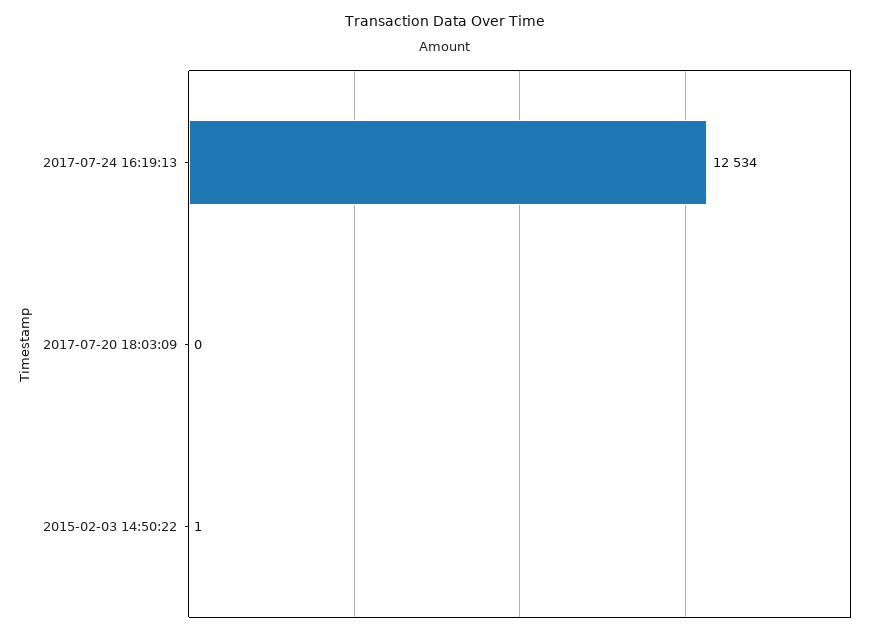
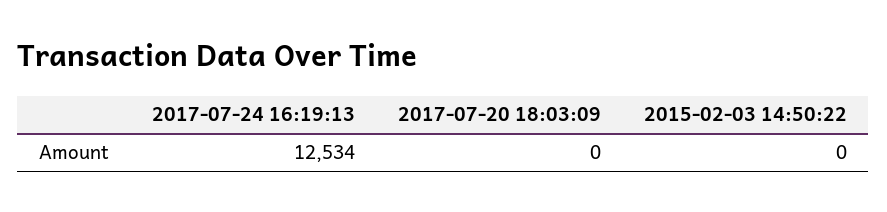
2015-02-03 14:50:22: 1 -> 0

